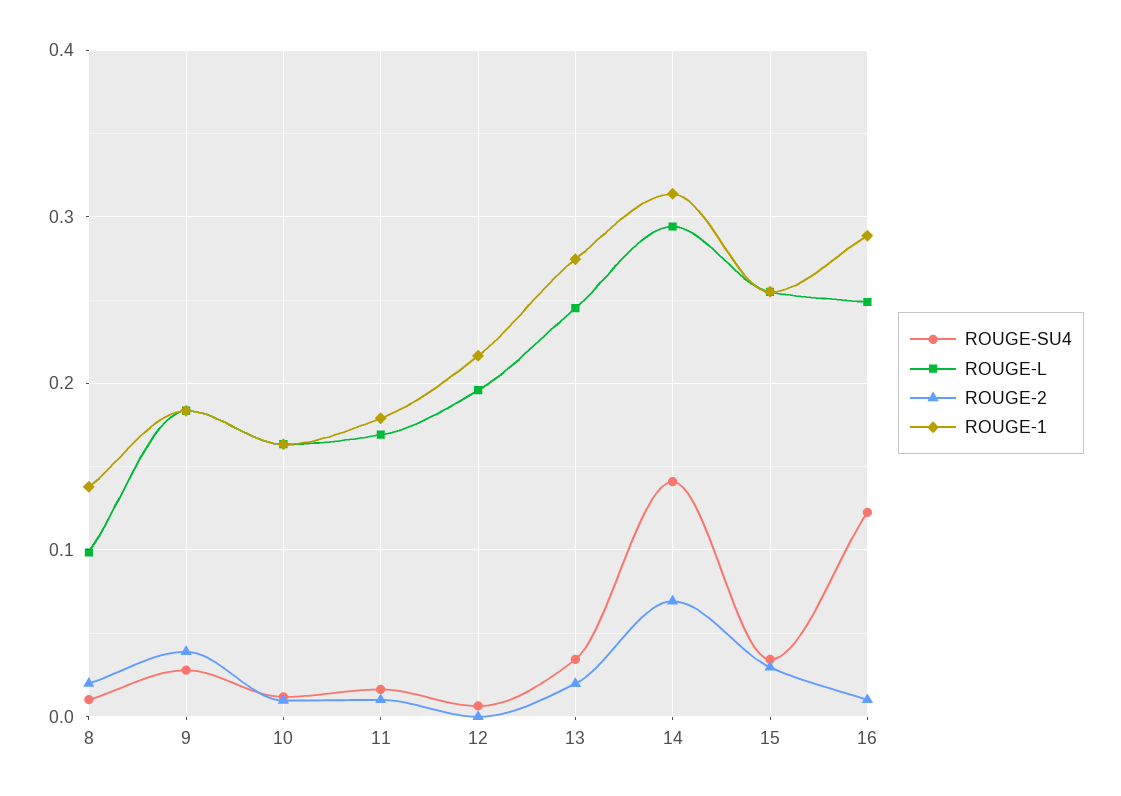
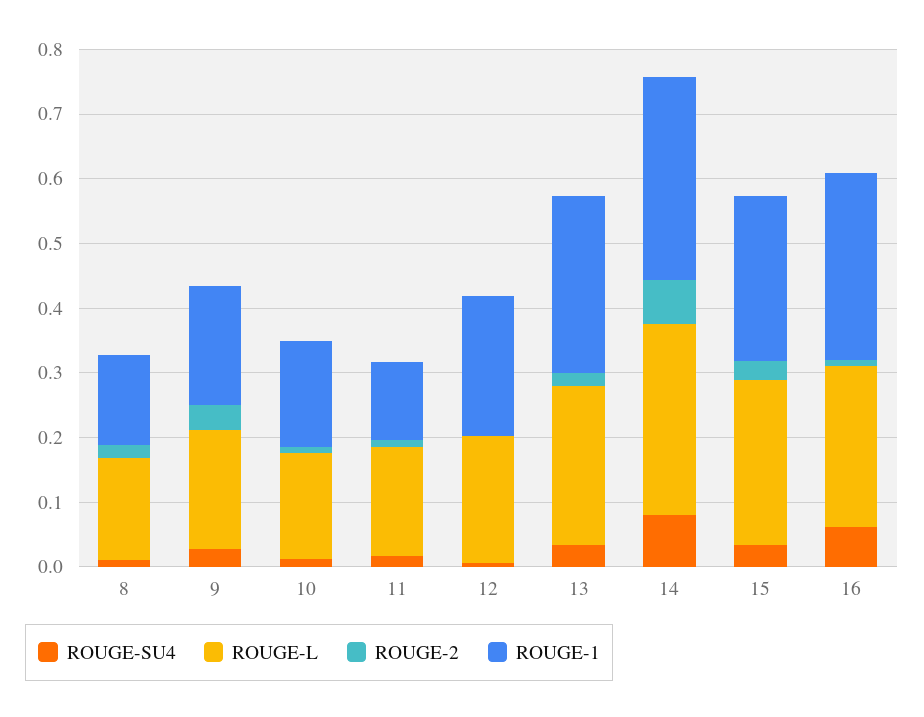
ROUGE-L, 8: 0.1 -> 0.16
ROUGE-1, 11: 0.18 -> 0.12
ROUGE-SU4, 14: 0.14 -> 0.08
ROUGE-SU4, 16: 0.12 -> 0.06

